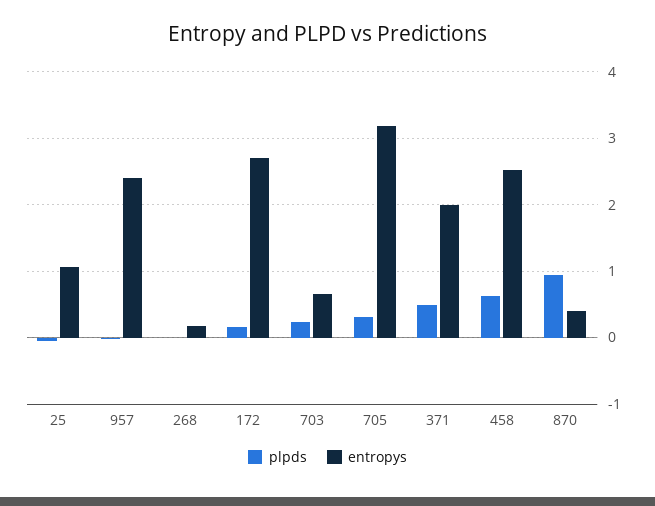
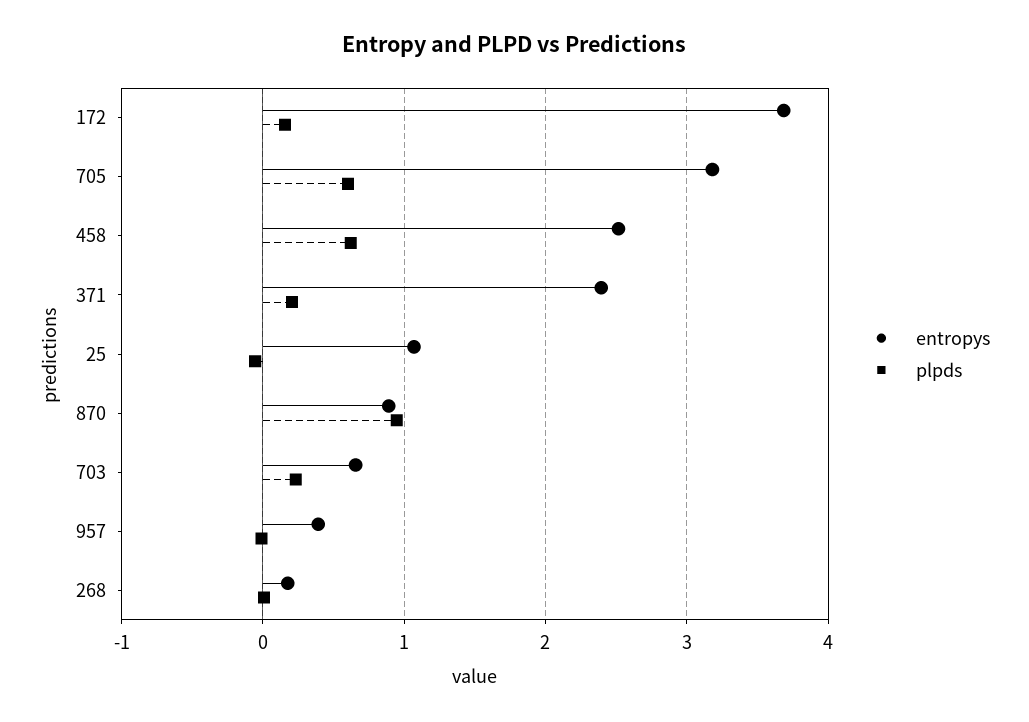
entropys, 957: 2.4 -> 0.4
entropys, 172: 2.7 -> 3.7
plpds, 705: 0.3 -> 0.6
plpds, 371: 0.5 -> 0.2
entropys, 371: 2 -> 2.4
entropys, 870: 0.4 -> 0.9

